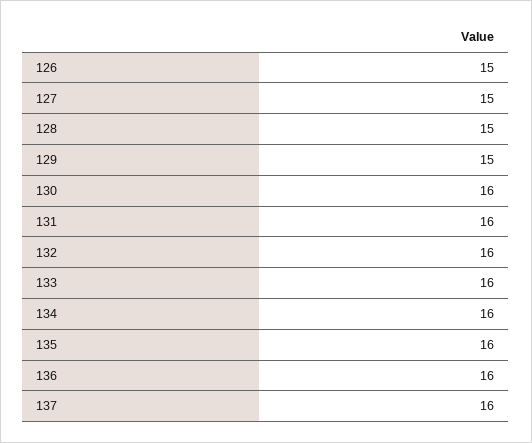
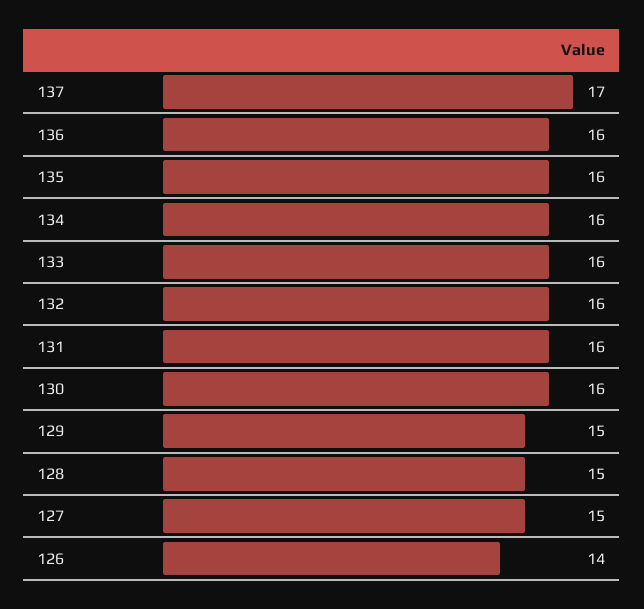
126: 15 -> 14
137: 16 -> 17

